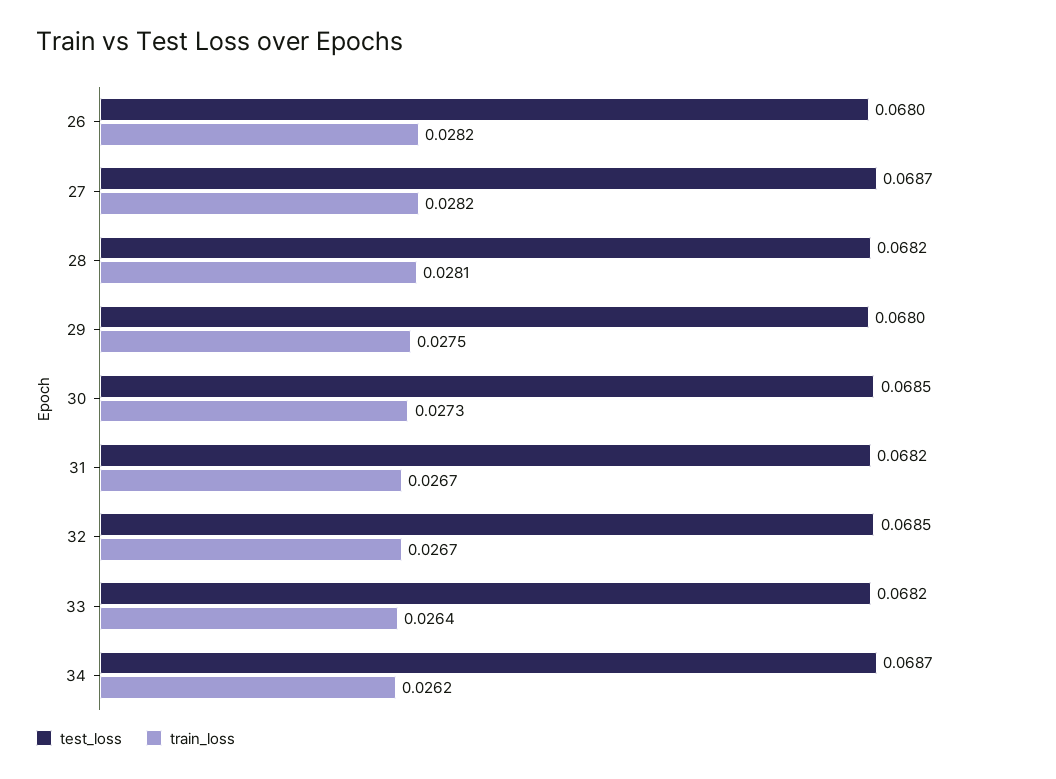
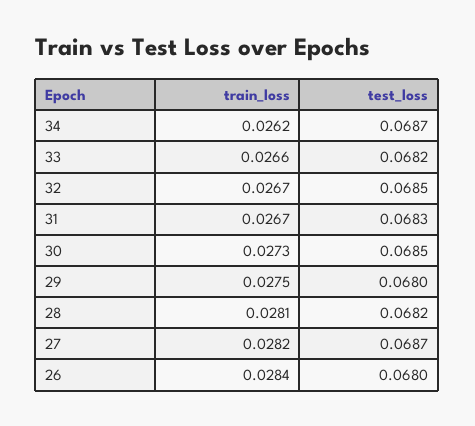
train_loss, 26: 0.0282 -> 0.0284
test_loss, 31: 0.0682 -> 0.0683
train_loss, 33: 0.0264 -> 0.0266

